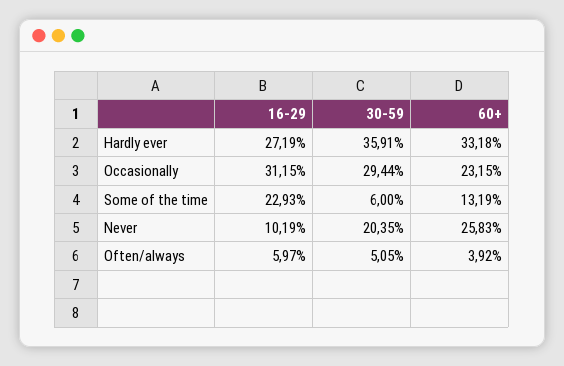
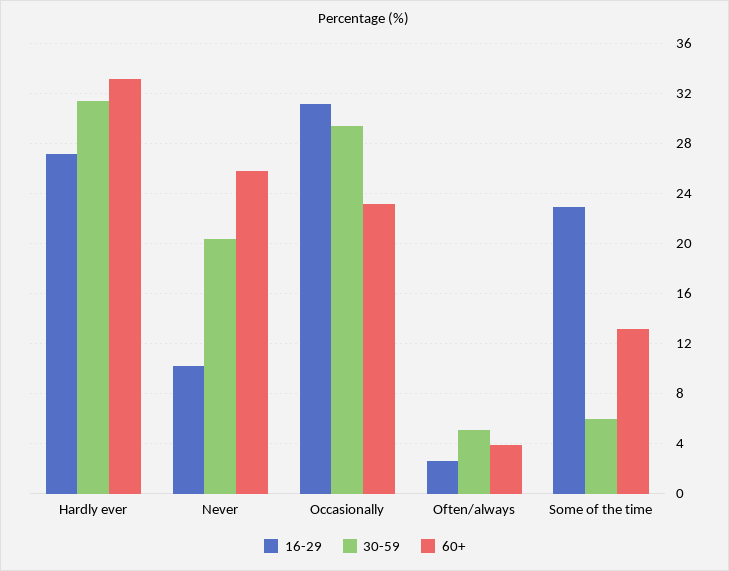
30-59, Hardly ever: 35.91 -> 31.5
16-29, Often/always: 5.97 -> 2.5

